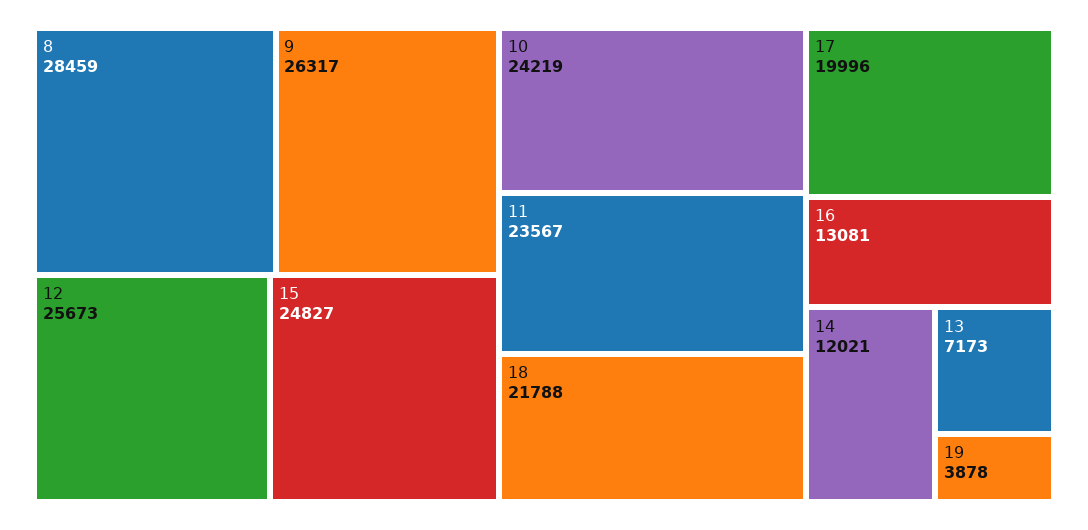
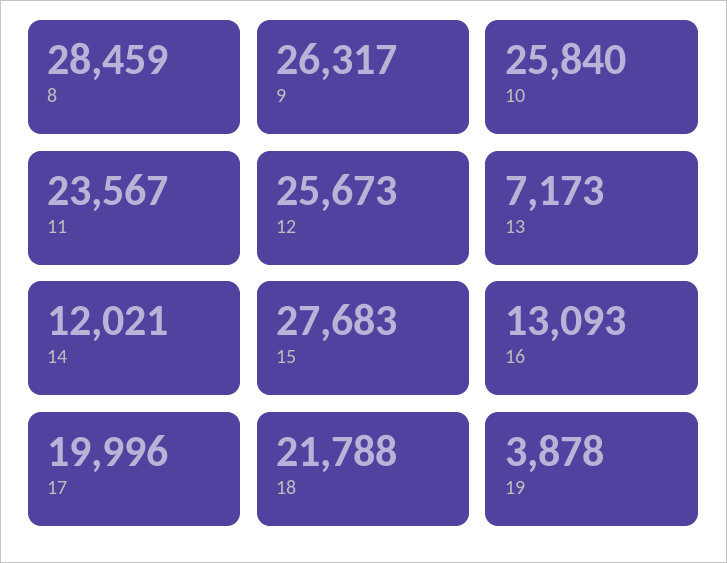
15: 24827 -> 27683
10: 24219 -> 25840
16: 13081 -> 13093

